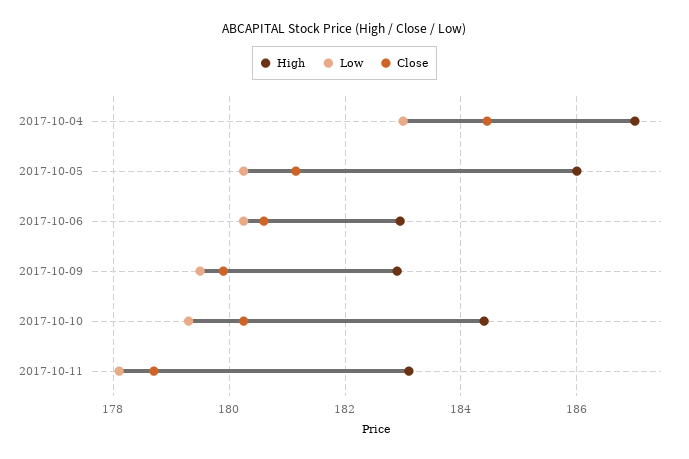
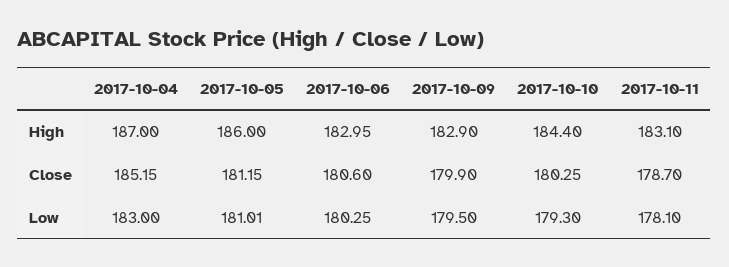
Close, 2017-10-04: 184.4 -> 185.15
Low, 2017-10-05: 180.2 -> 181.01

